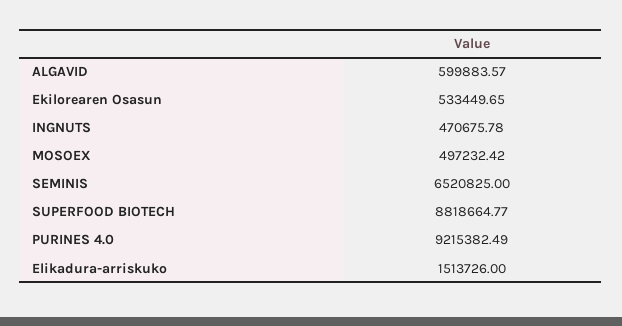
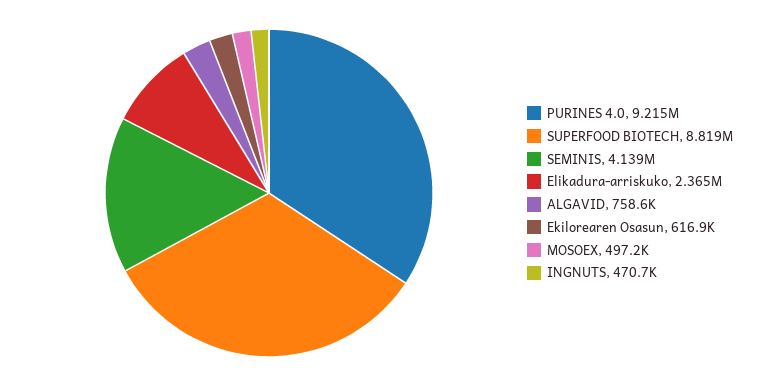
ALGAVID: 599883.57 -> 758600
Ekilorearen Osasun: 533449.65 -> 616900
SEMINIS: 6520825 -> 4139000
Elikadura-arriskuko: 1513726 -> 2365000

